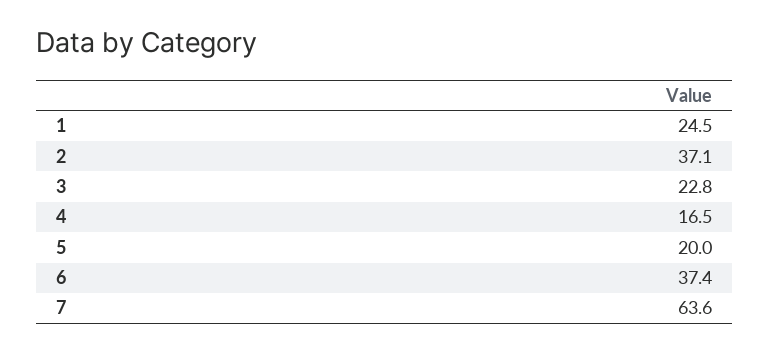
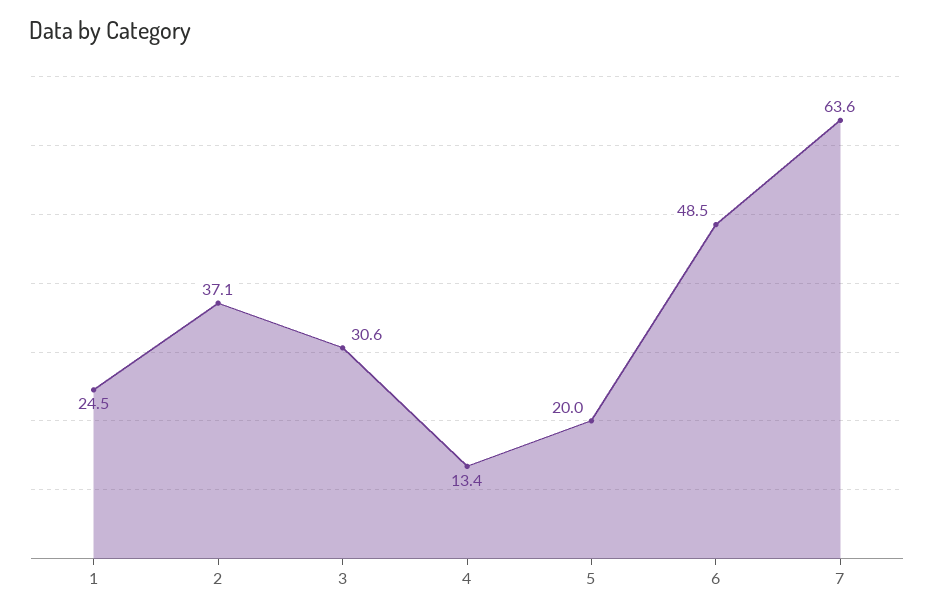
3: 22.8 -> 30.6
4: 16.5 -> 13.4
6: 37.4 -> 48.5

